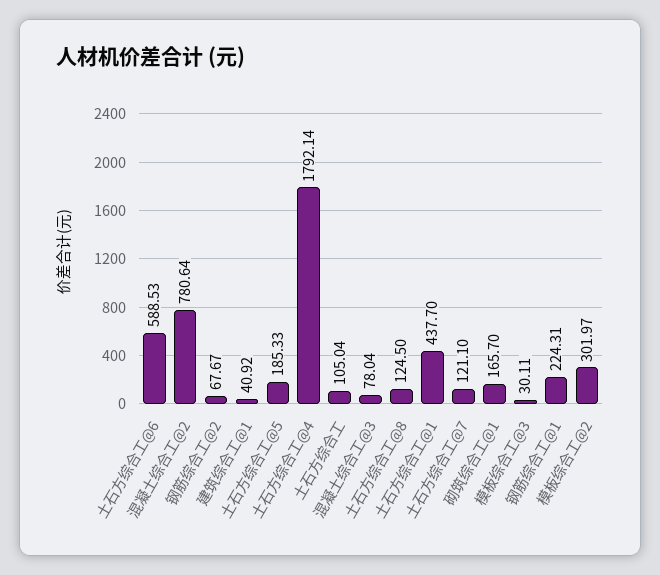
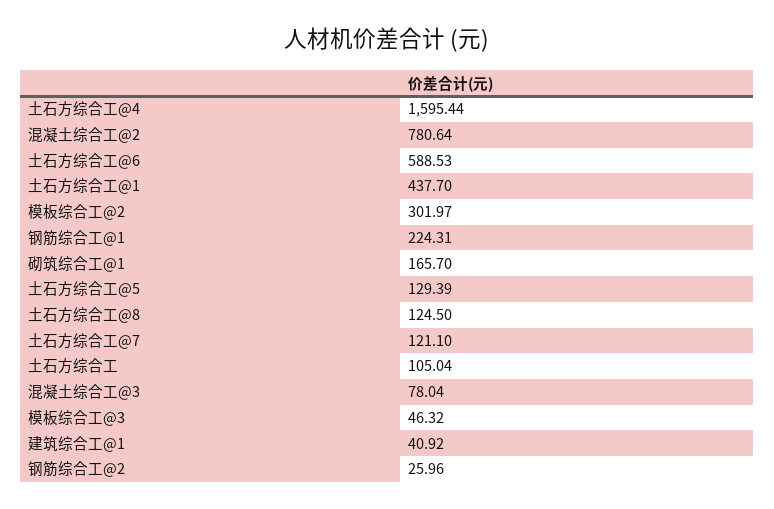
钢筋综合工@2: 67.67 -> 25.96
土石方综合工@5: 185.33 -> 129.39
土石方综合工@4: 1792.14 -> 1595.44
模板综合工@3: 30.11 -> 46.32

